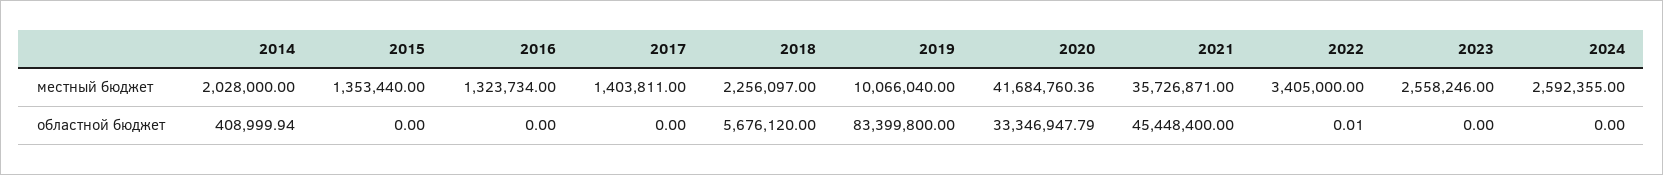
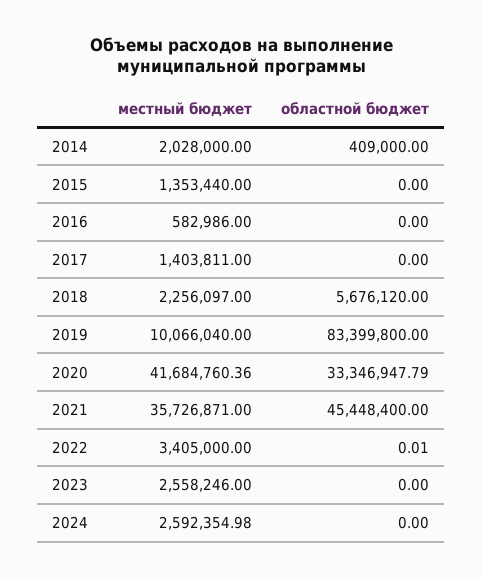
2016, местный бюджет: 1323734 -> 582986
2024, местный бюджет: 2592355 -> 2592354.98
2014, областной бюджет: 408999.94 -> 409000

